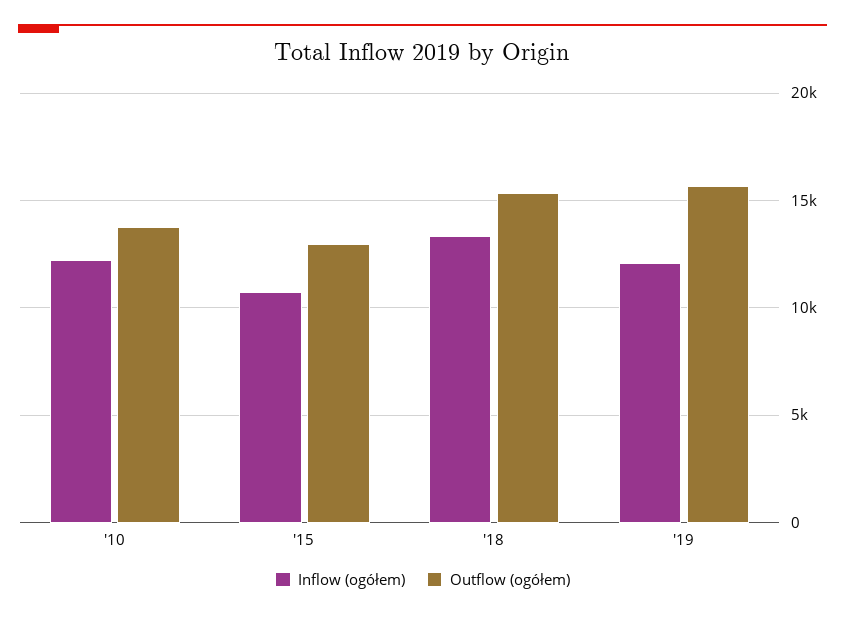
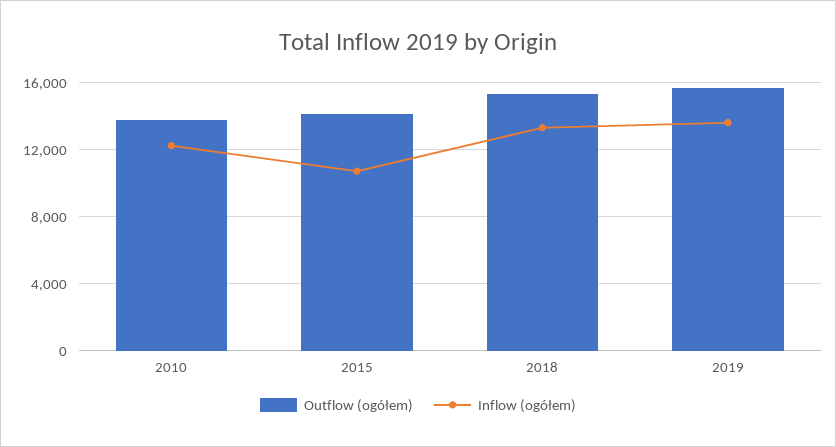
Outflow (ogółem), '15: 13000 -> 14000
Inflow (ogółem), '19: 12000 -> 13500

